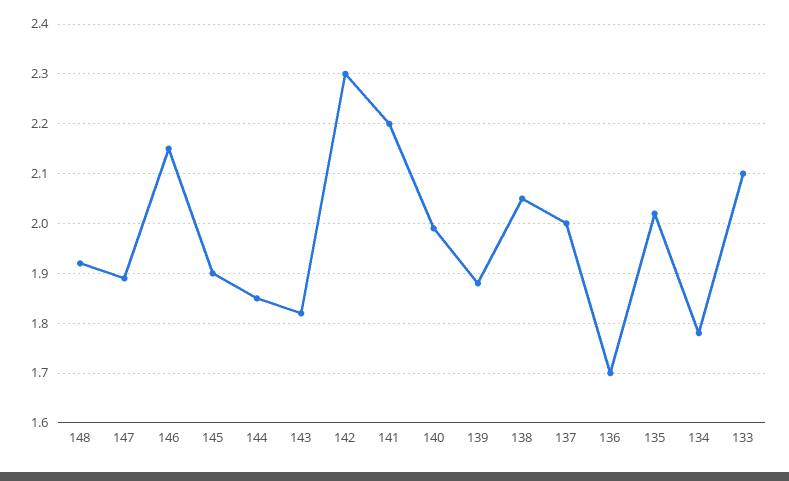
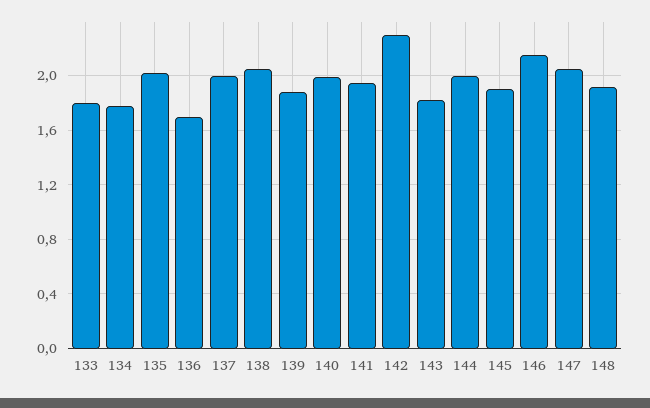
147: 1.9 -> 2.05
144: 1.85 -> 2
141: 2.2 -> 1.95
133: 2.1 -> 1.8

